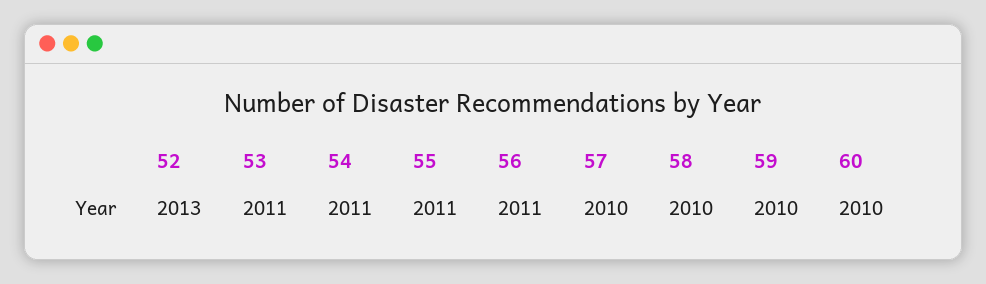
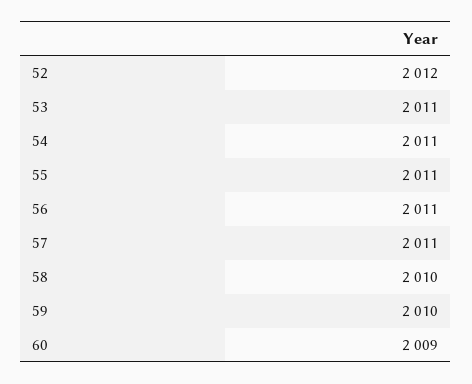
52: 2013 -> 2012
57: 2010 -> 2011
60: 2010 -> 2009

